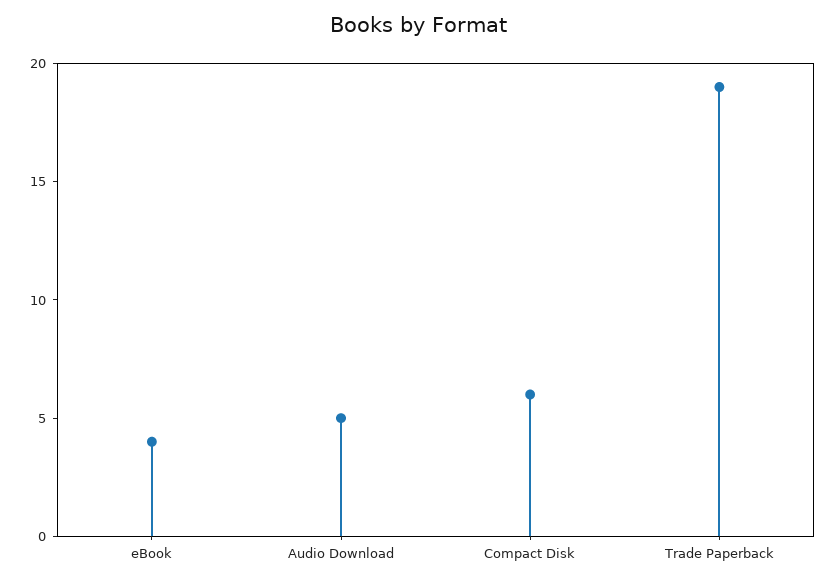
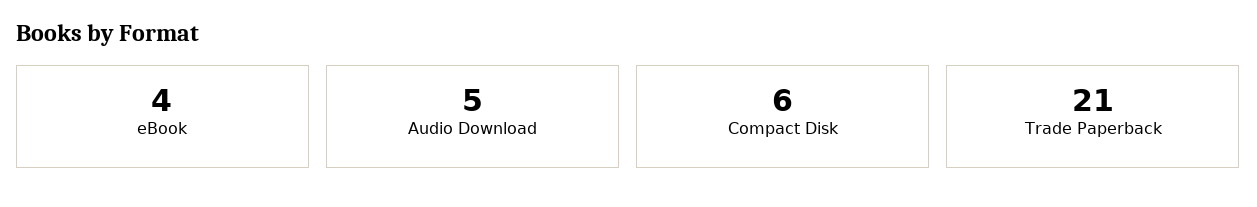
Trade Paperback: 19 -> 21

